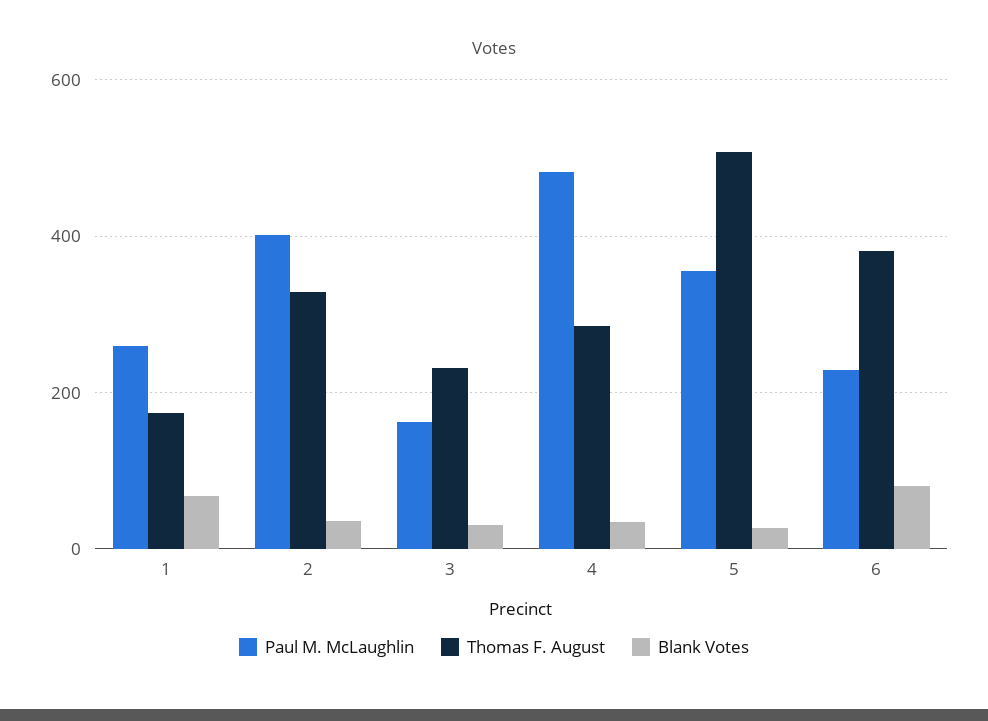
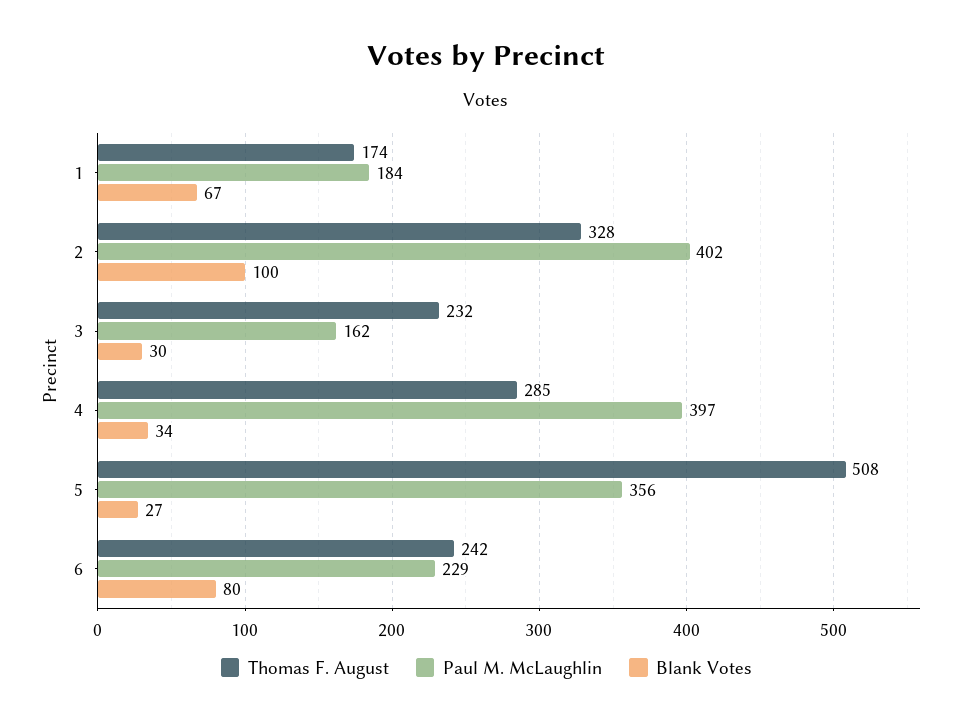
Paul M. McLaughlin, 1: 260 -> 184
Blank Votes, 2: 40 -> 100
Paul M. McLaughlin, 4: 480 -> 397
Thomas F. August, 6: 380 -> 242

